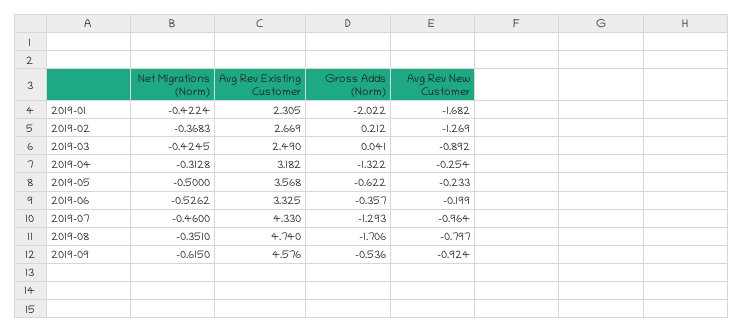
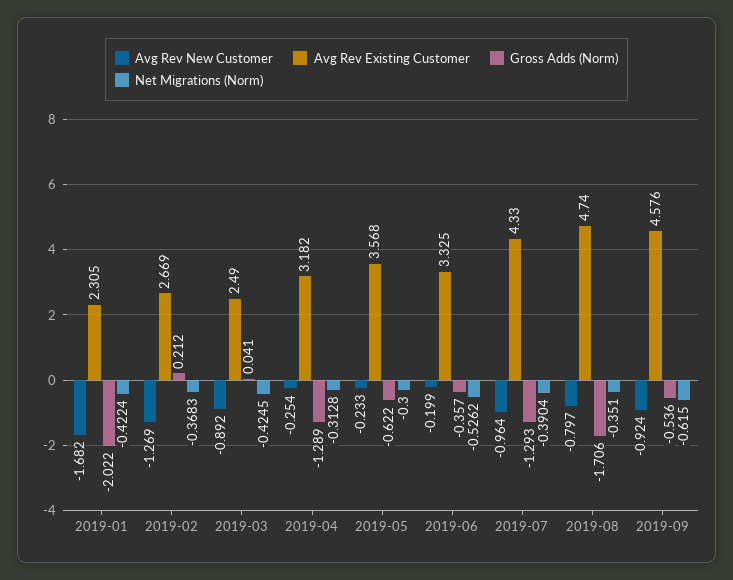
Gross Adds (Norm), 2019-04: -1.322 -> -1.289
Net Migrations (Norm), 2019-05: -0.5 -> -0.3
Net Migrations (Norm), 2019-07: -0.46 -> -0.3904

